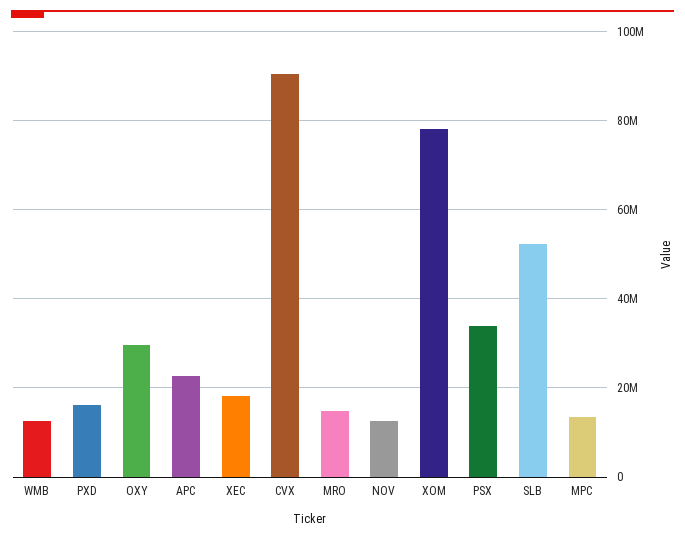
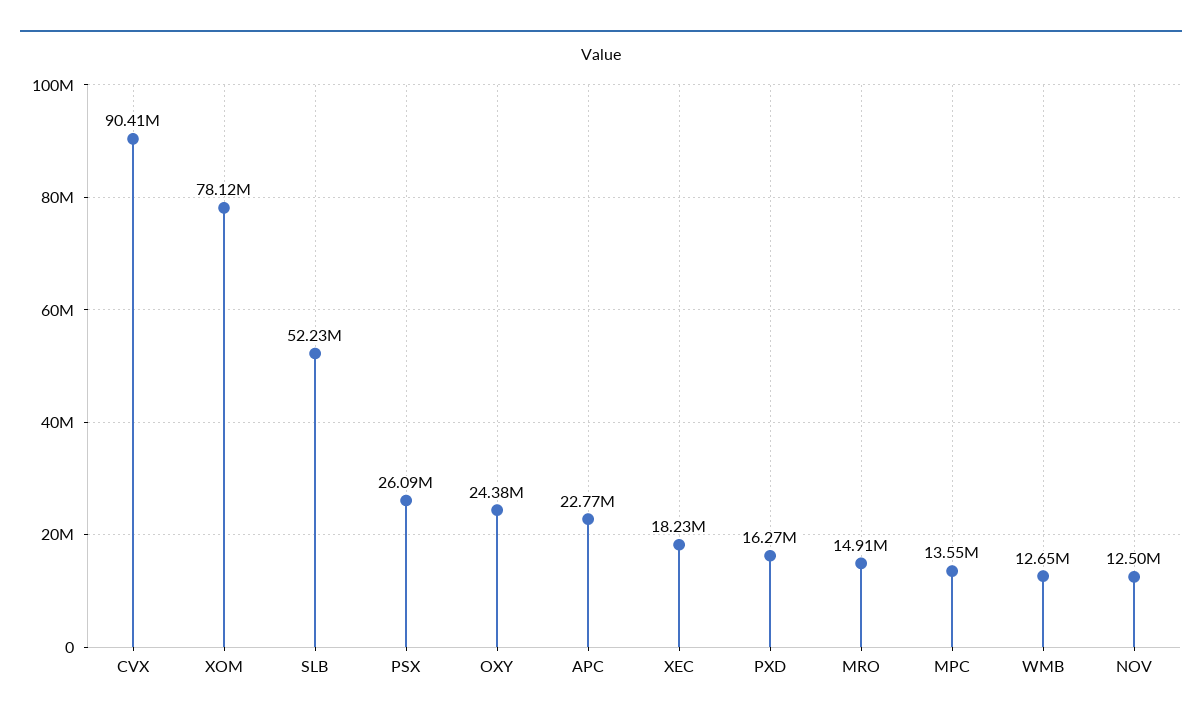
OXY: 30000000 -> 24380000
PSX: 34000000 -> 26090000

